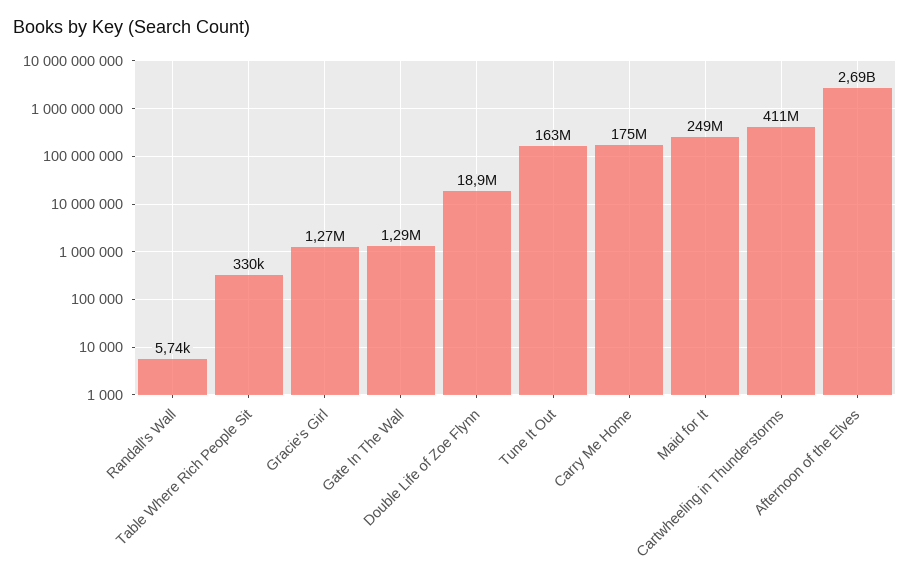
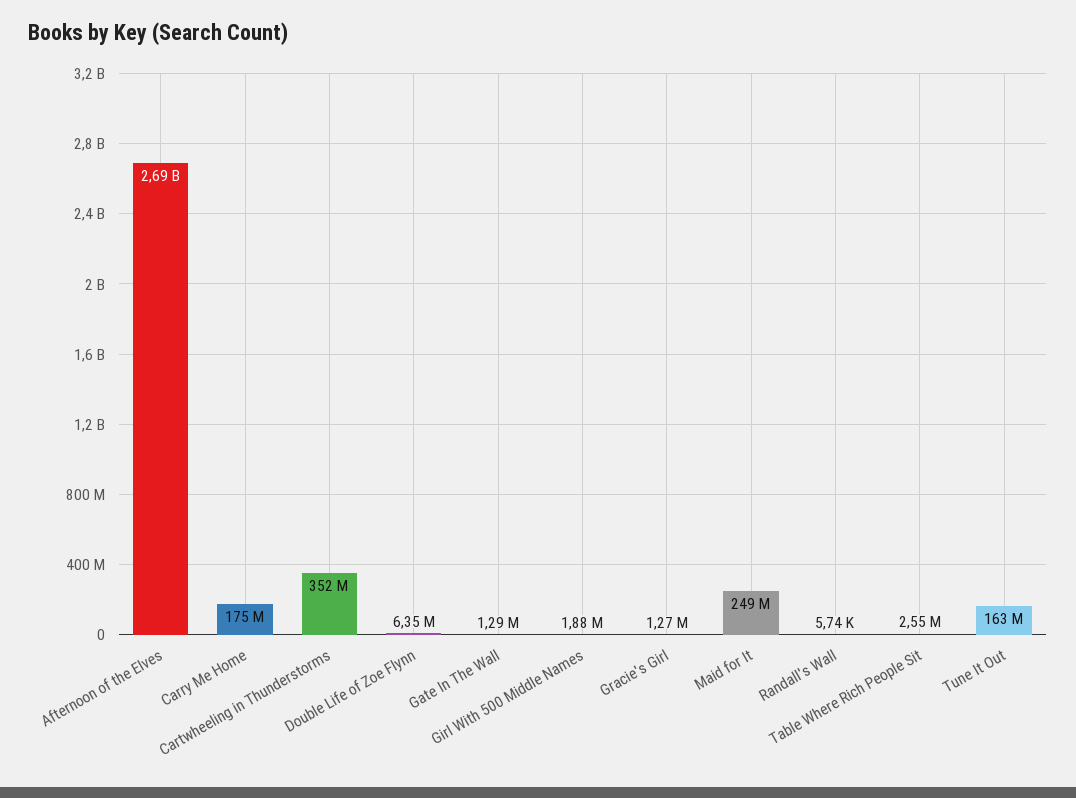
Table Where Rich People Sit: 330000 -> 2550000
Double Life of Zoe Flynn: 18900000 -> 6350000
Cartwheeling in Thunderstorms: 411000000 -> 352000000
Girl With 500 Middle Names: none -> 1880000

